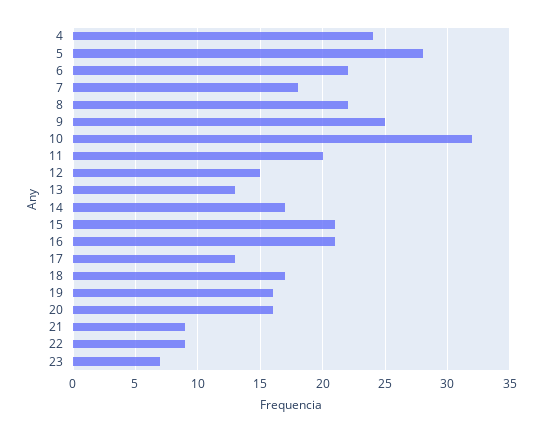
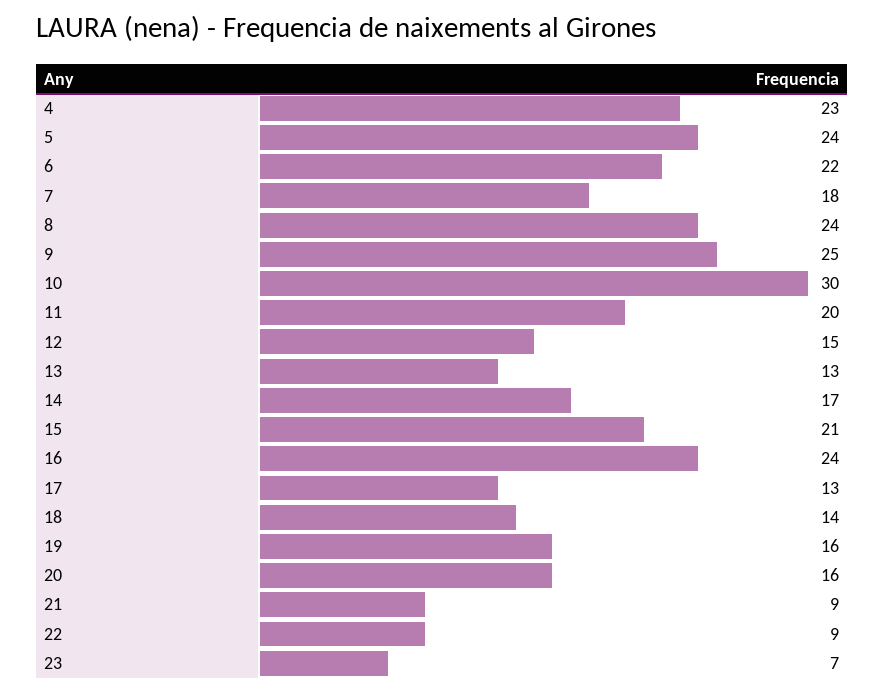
4: 24 -> 23
5: 28 -> 24
8: 22 -> 24
10: 32 -> 30
16: 21 -> 24
18: 17 -> 14

